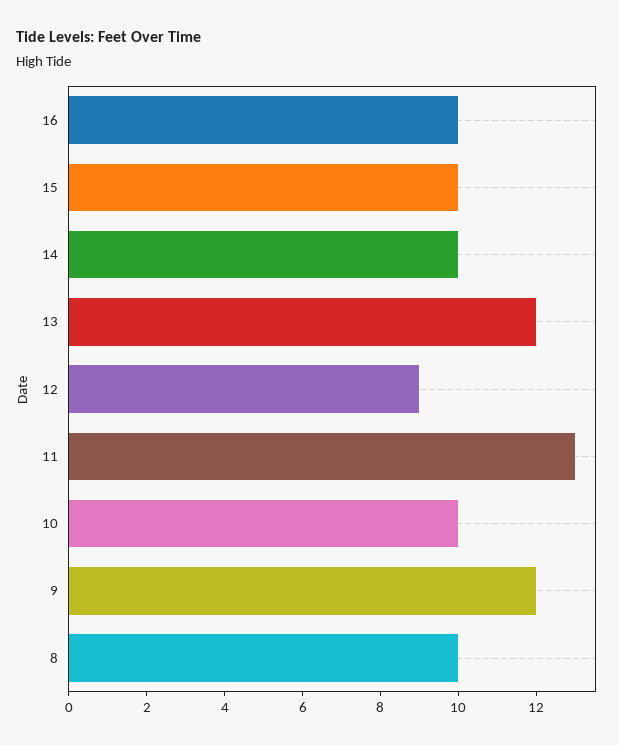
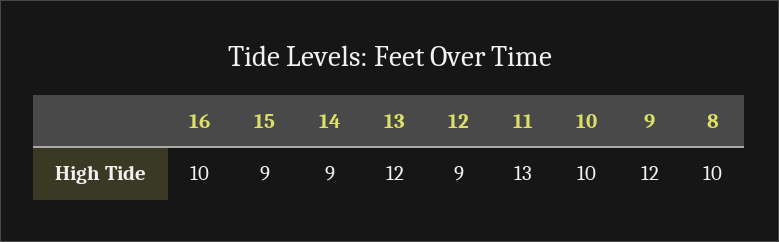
15: 10 -> 9
14: 10 -> 9

